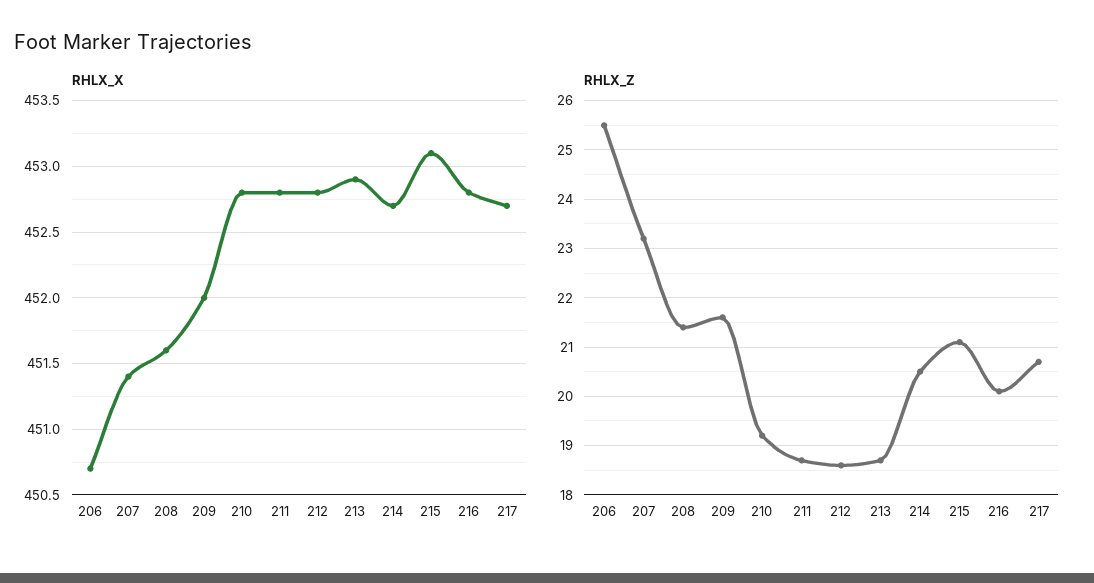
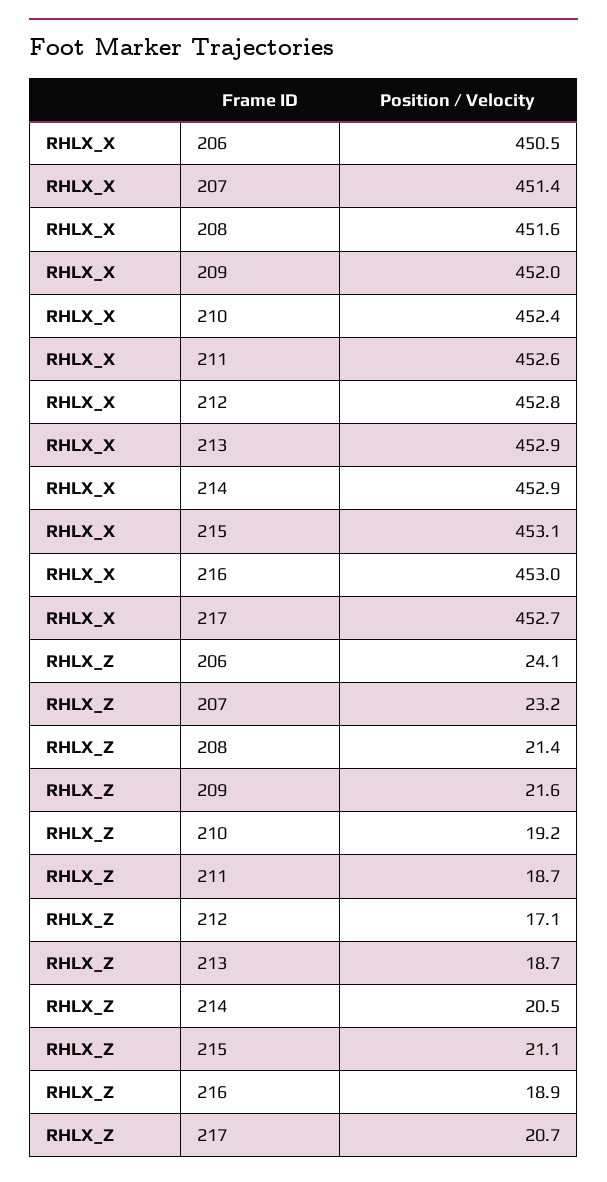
RHLX_X, 206: 450.7 -> 450.5
RHLX_X, 210: 452.8 -> 452.4
RHLX_X, 211: 452.8 -> 452.6
RHLX_X, 214: 452.7 -> 452.9
RHLX_X, 216: 452.8 -> 453
RHLX_Z, 206: 25.5 -> 24.1
RHLX_Z, 212: 18.5 -> 17.1
RHLX_Z, 216: 20 -> 18.9

